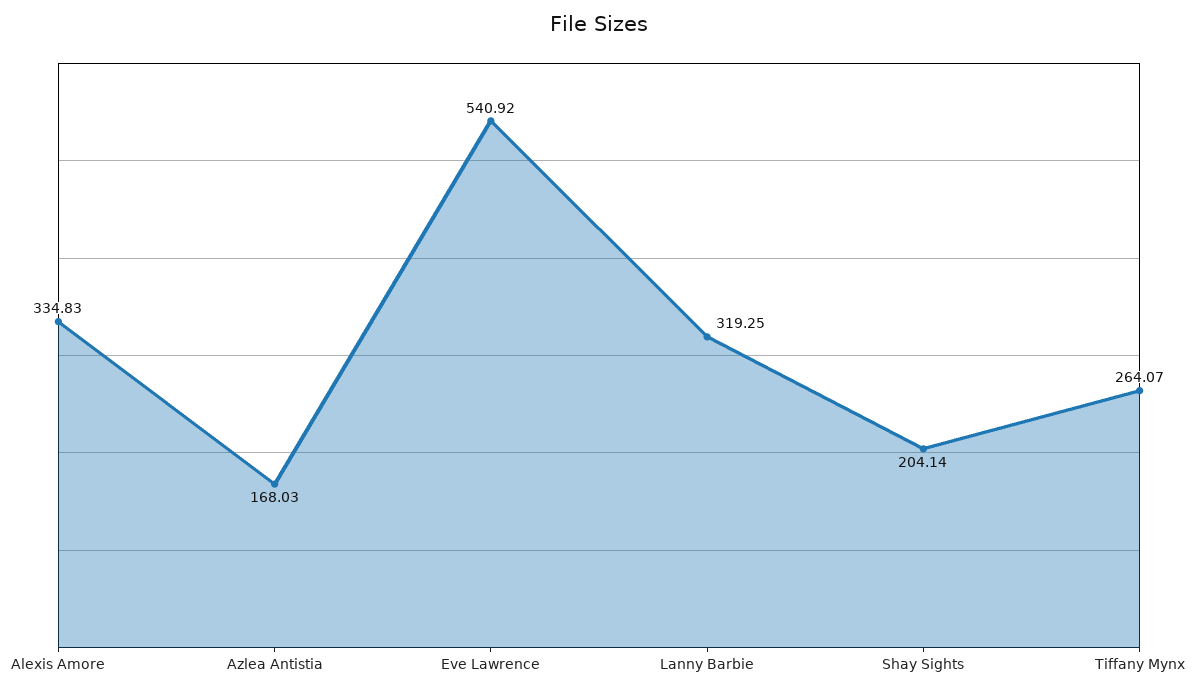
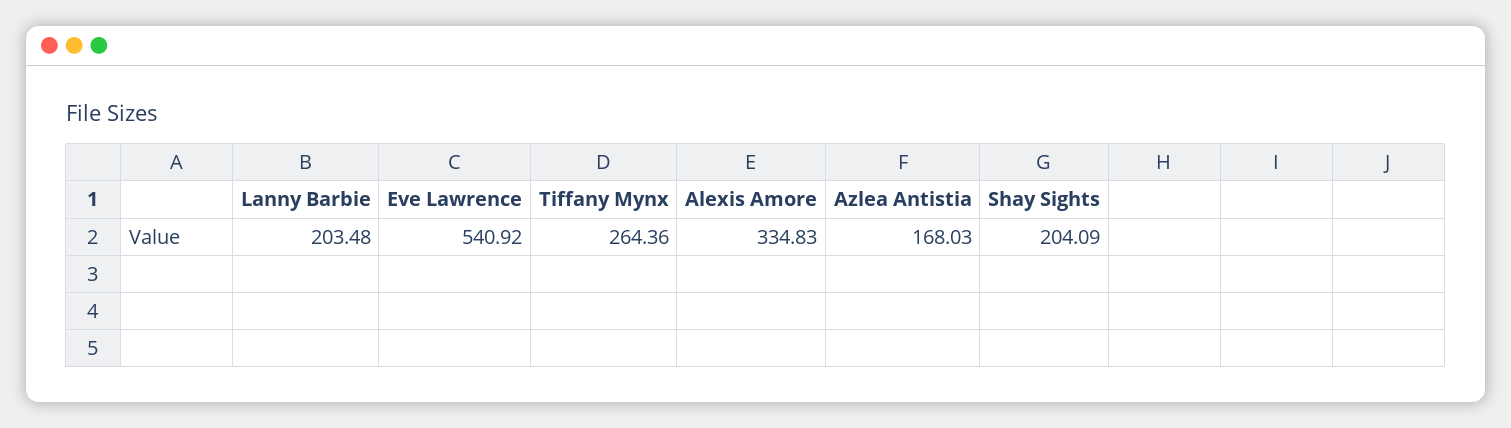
Lanny Barbie: 319.25 -> 203.48
Shay Sights: 204.14 -> 204.09
Tiffany Mynx: 264.07 -> 264.36

